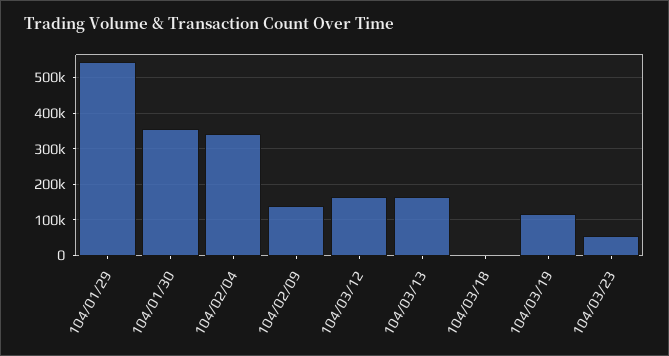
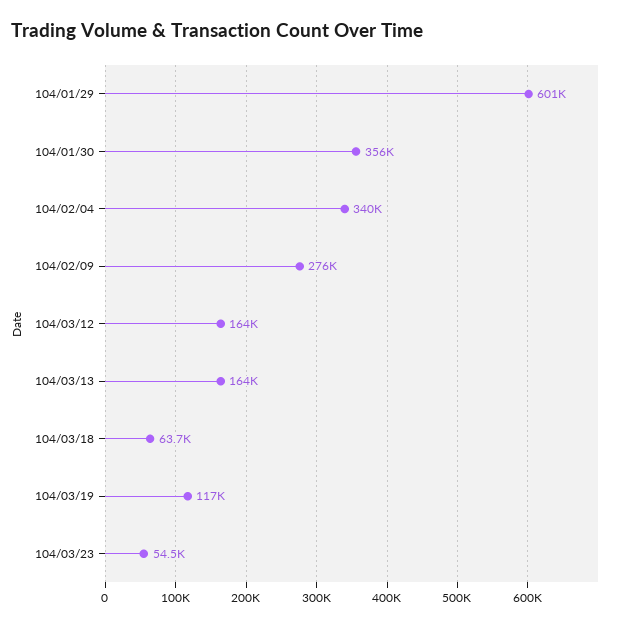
104/01/29: 540000 -> 601000
104/02/09: 140000 -> 276000
104/03/18: 0 -> 63700

